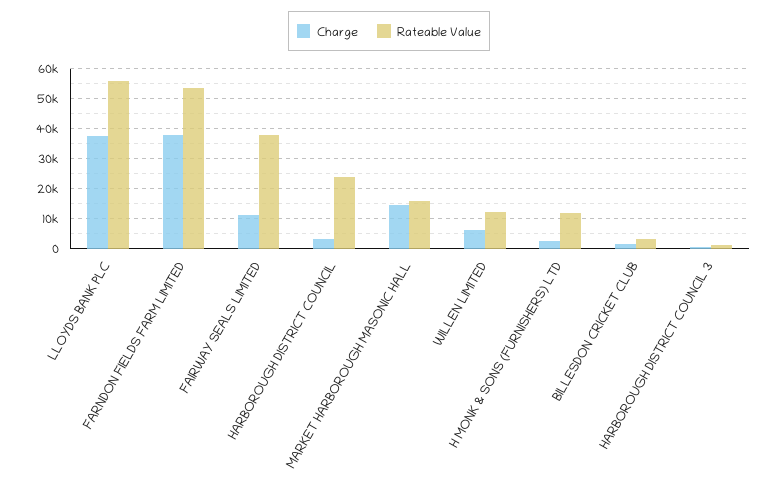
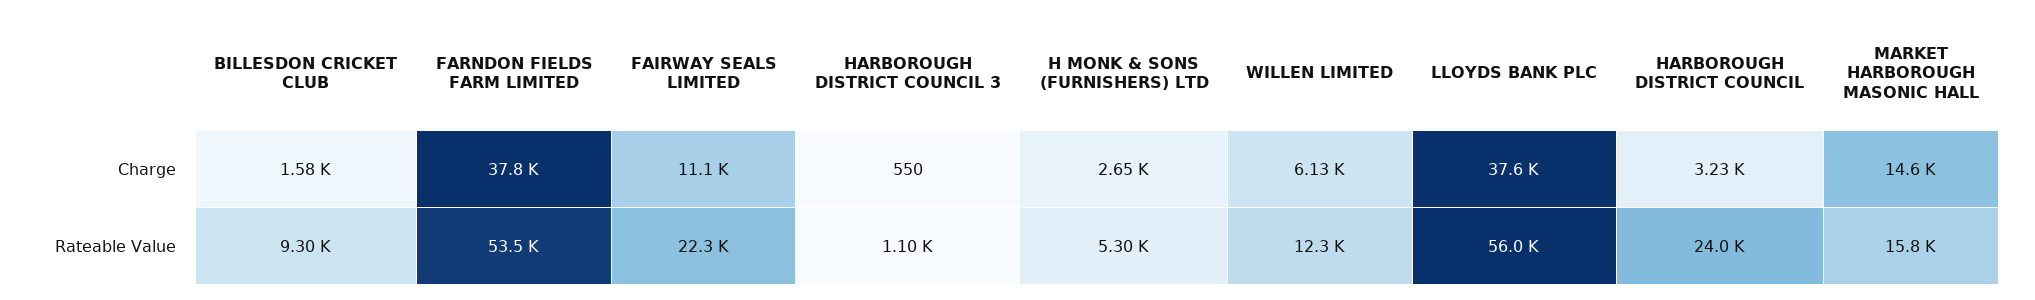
Rateable Value, FAIRWAY SEALS LIMITED: 37500 -> 22300
Rateable Value, H MONK & SONS (FURNISHERS) LTD: 12500 -> 5300
Rateable Value, BILLESDON CRICKET CLUB: 2500 -> 9300

